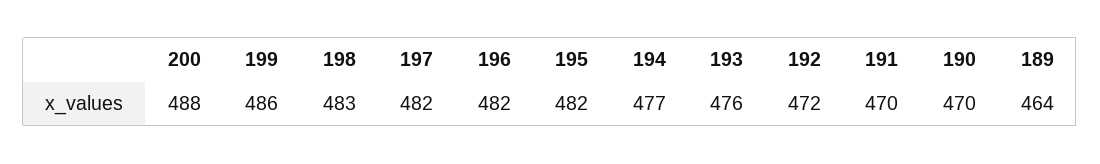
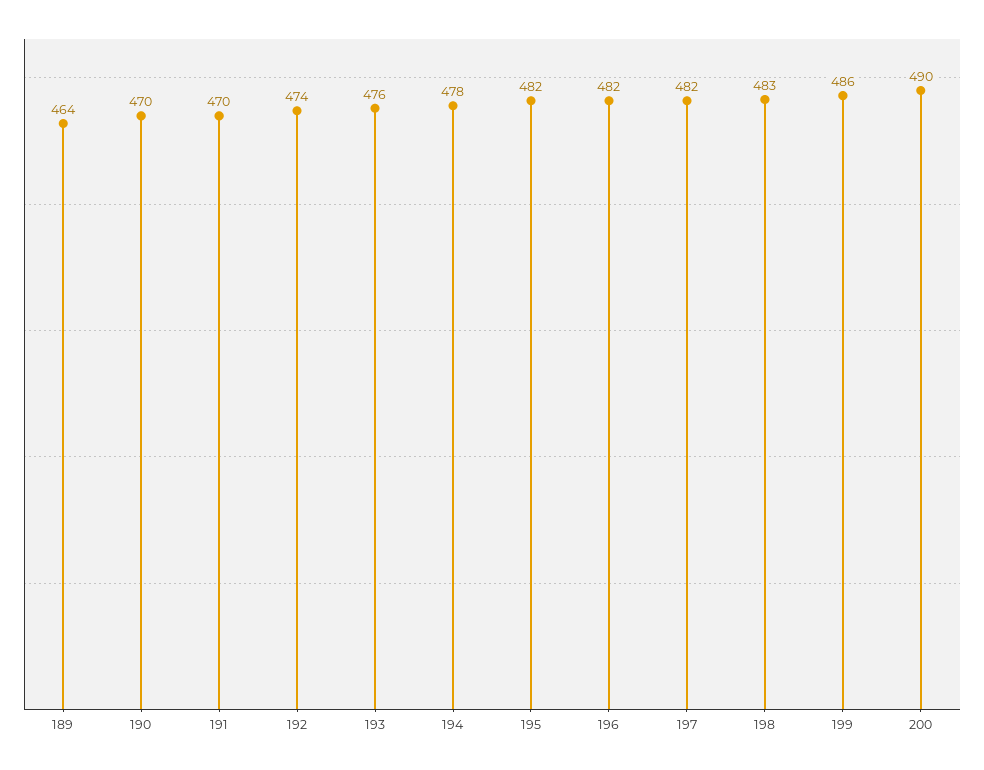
200: 488 -> 490
194: 477 -> 478
192: 472 -> 474

